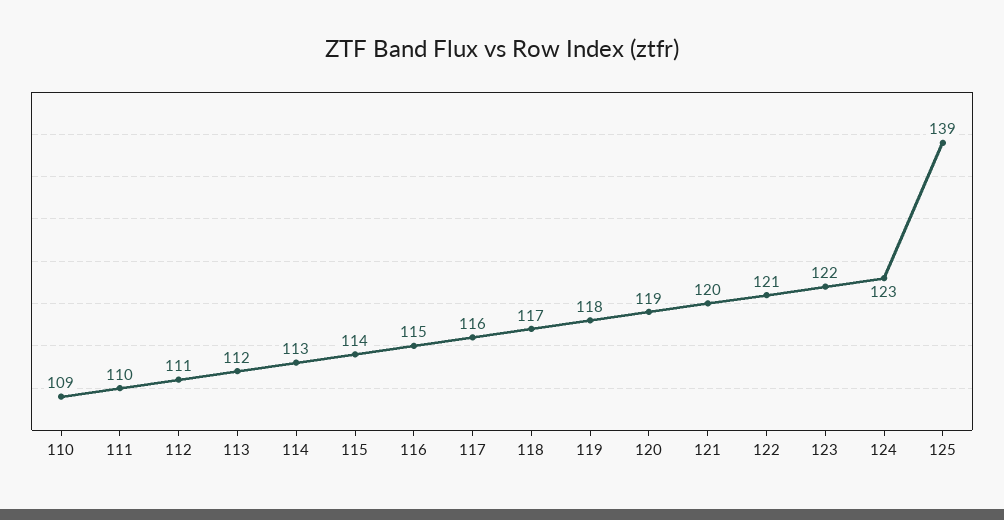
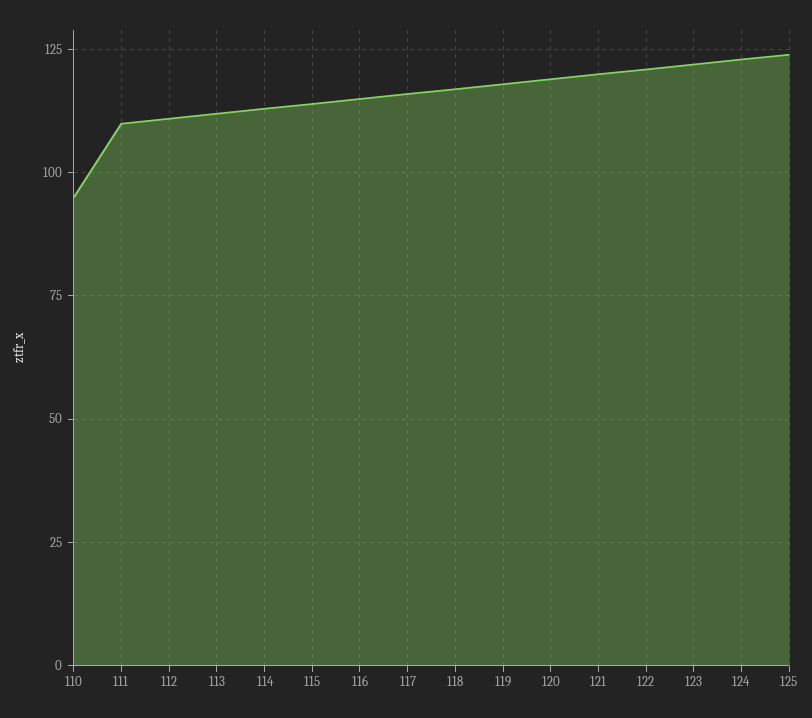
110: 109 -> 95
125: 139 -> 125

